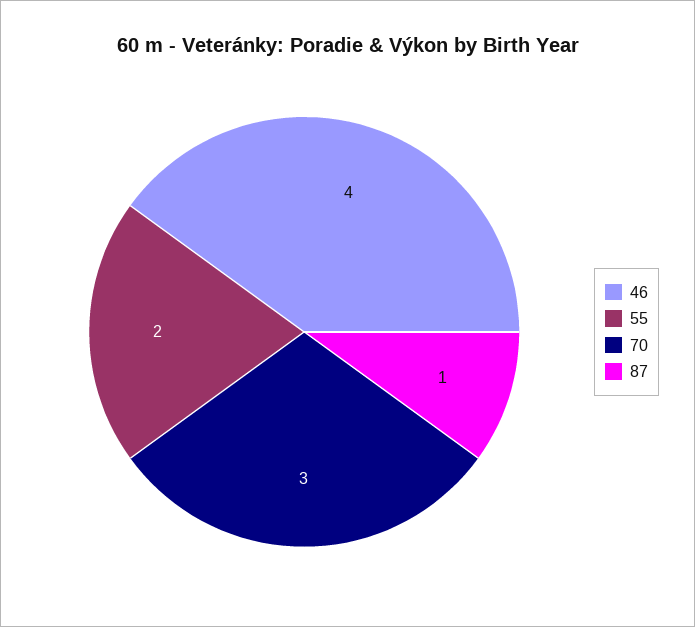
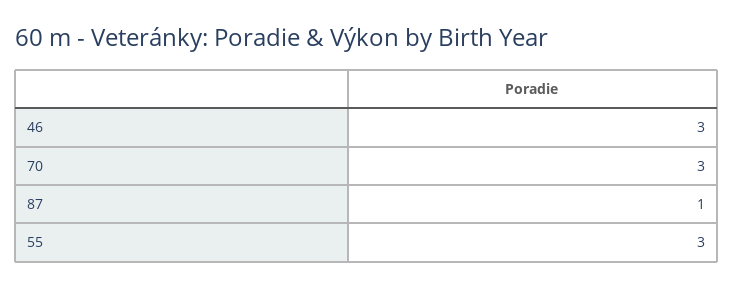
46: 4 -> 3
55: 2 -> 3

